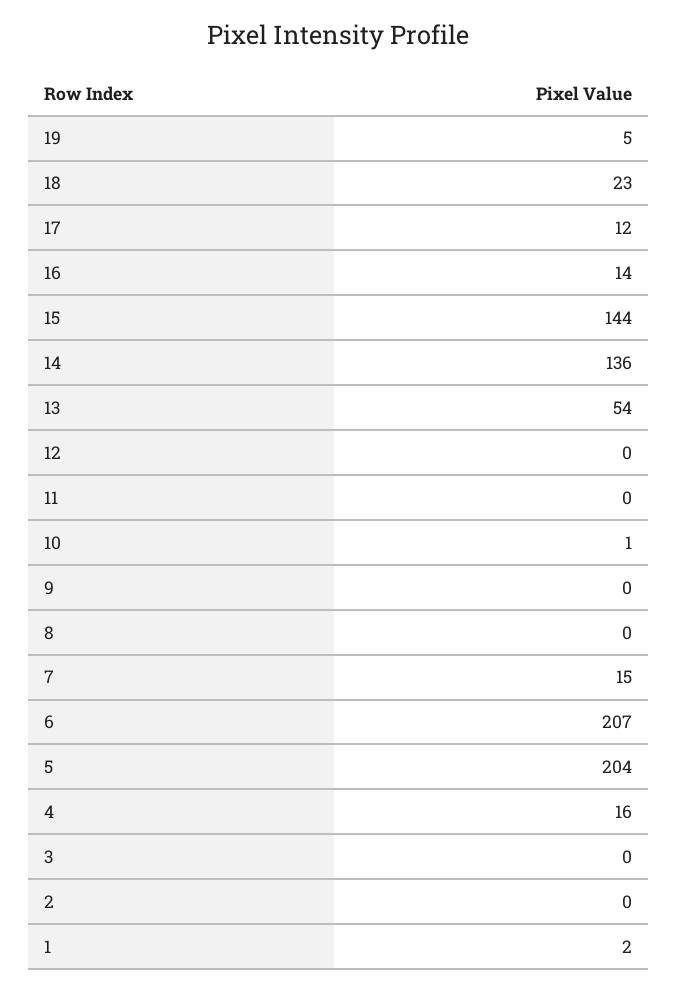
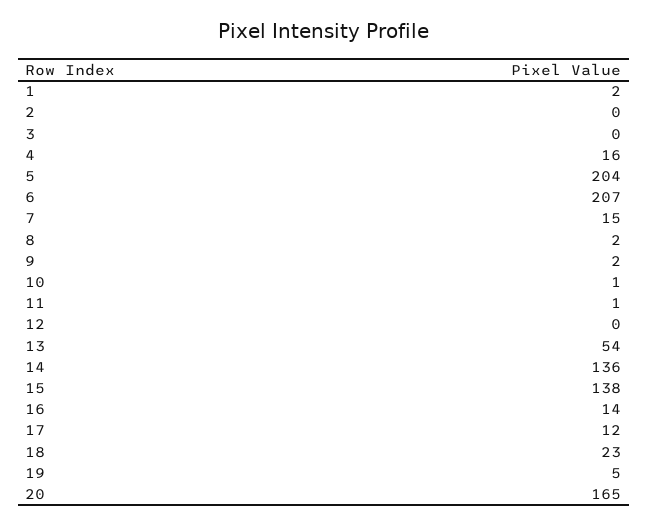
15: 144 -> 138
11: 0 -> 1
9: 0 -> 2
8: 0 -> 2
20: none -> 165

